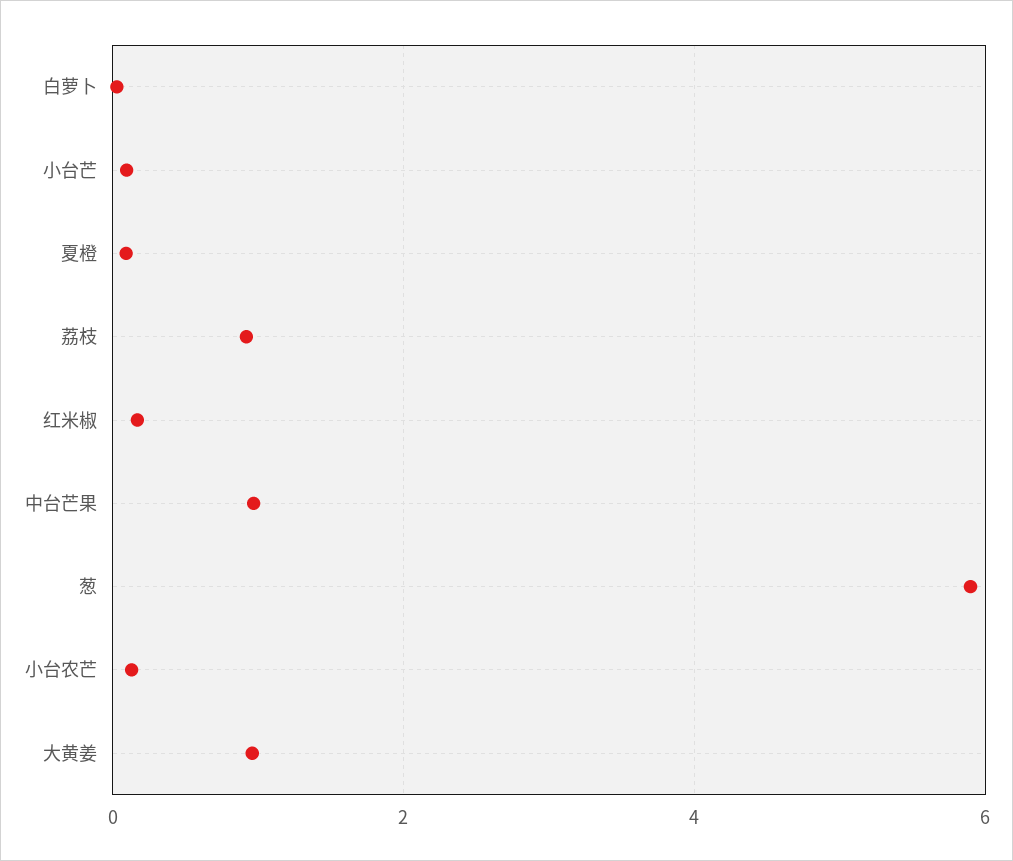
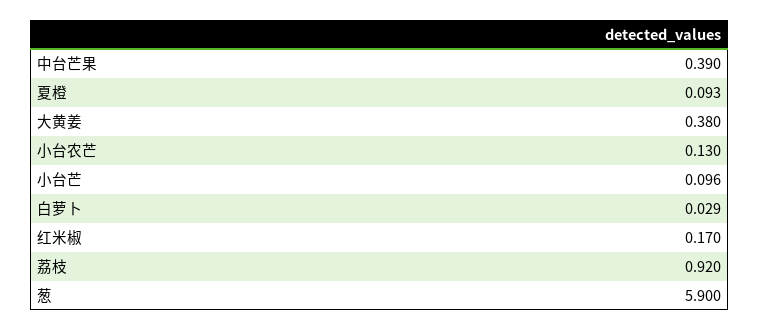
中台芒果: 1 -> 0.39
大黄姜: 1 -> 0.38

